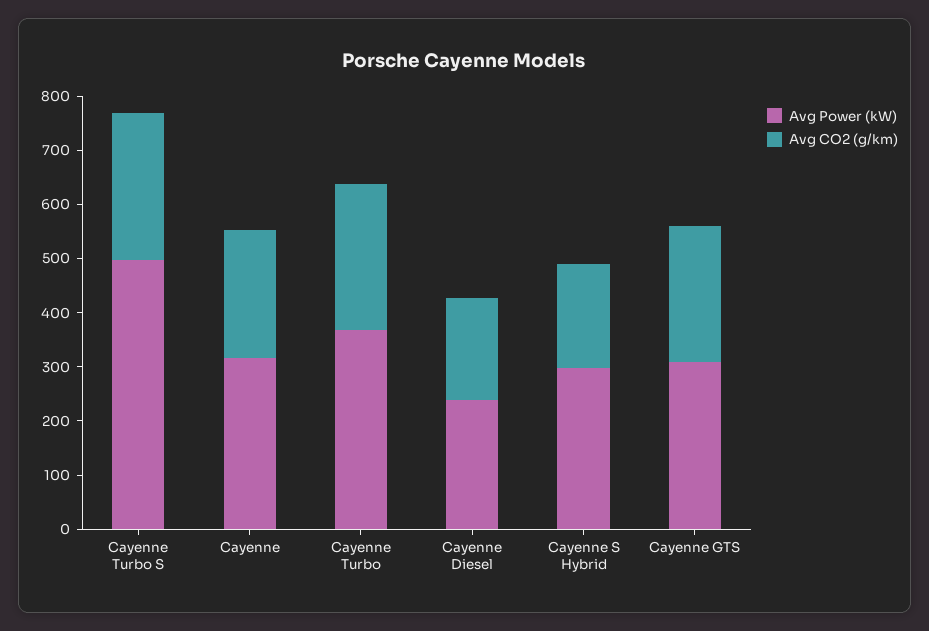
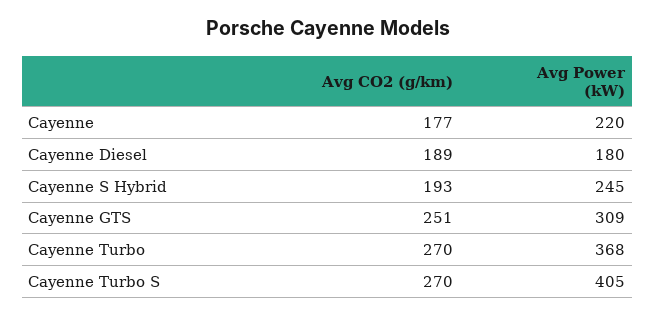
Avg Power (kW), Cayenne Turbo S: 500 -> 405
Avg Power (kW), Cayenne: 320 -> 220
Avg CO2 (g/km), Cayenne: 240 -> 177
Avg Power (kW), Cayenne Diesel: 240 -> 180
Avg Power (kW), Cayenne S Hybrid: 300 -> 245

